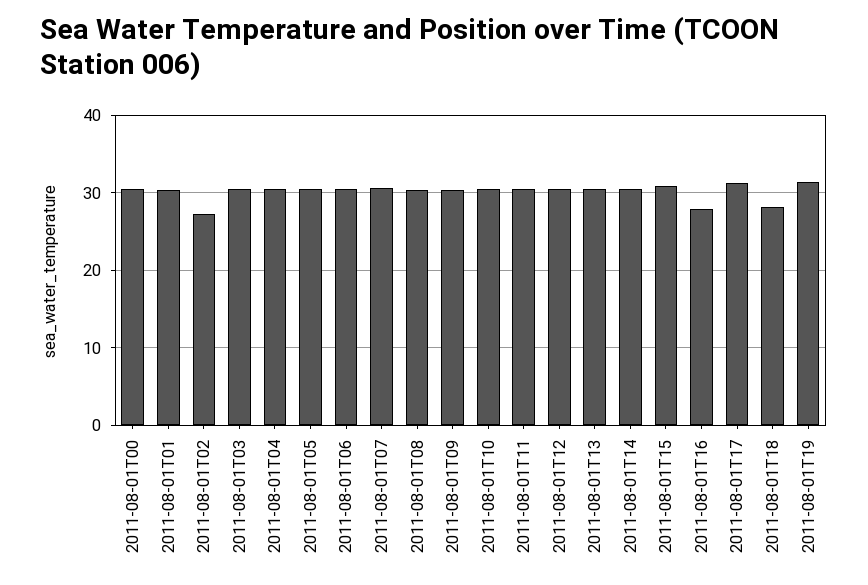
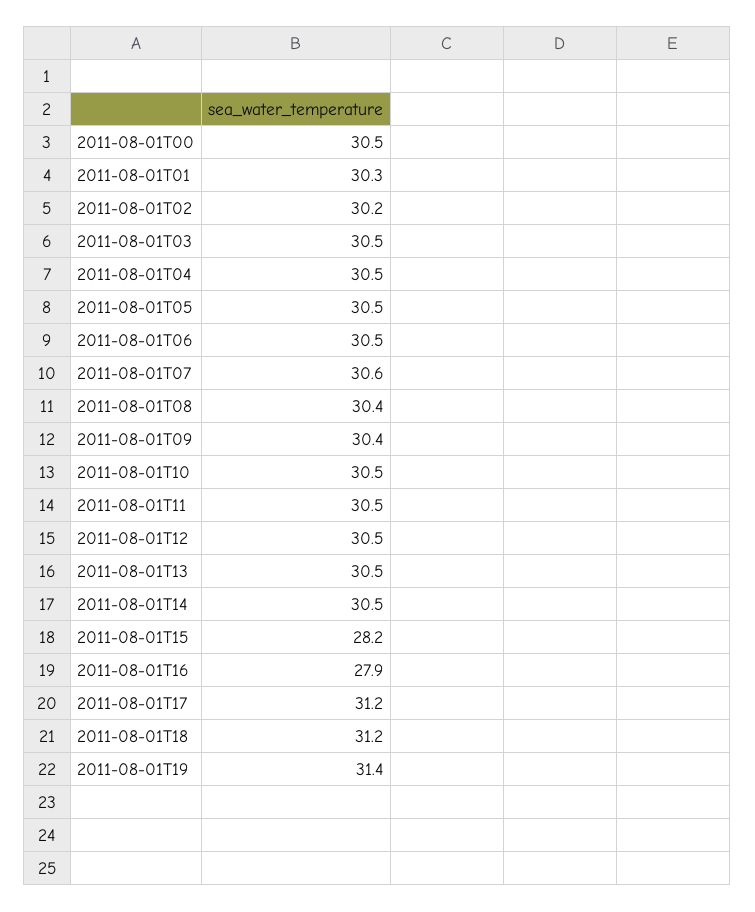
2011-08-01T02: 27 -> 30.2
2011-08-01T15: 31 -> 28.2
2011-08-01T18: 28 -> 31.2

